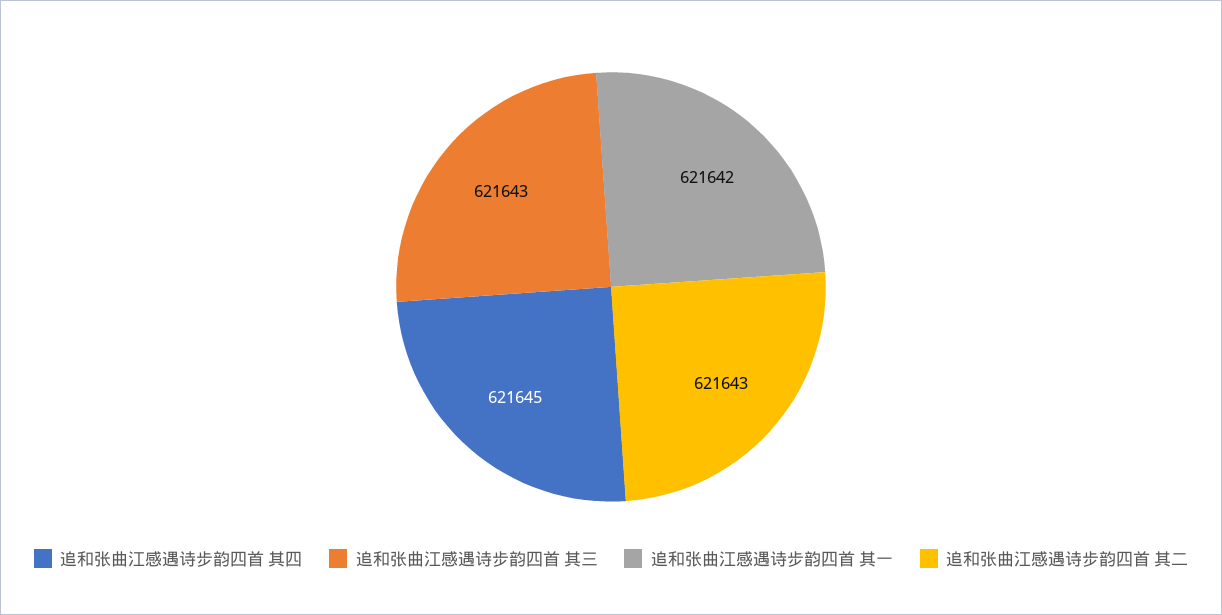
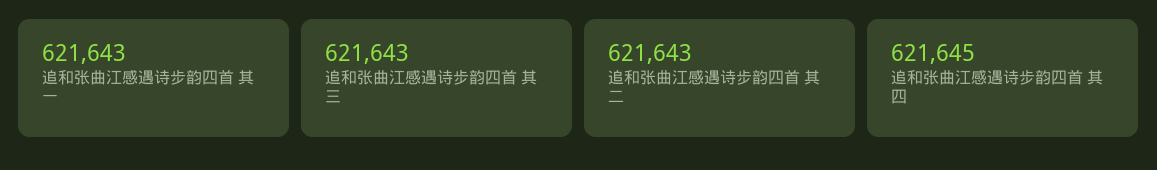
追和张曲江感遇诗步韵四首 其一: 621642 -> 621643

